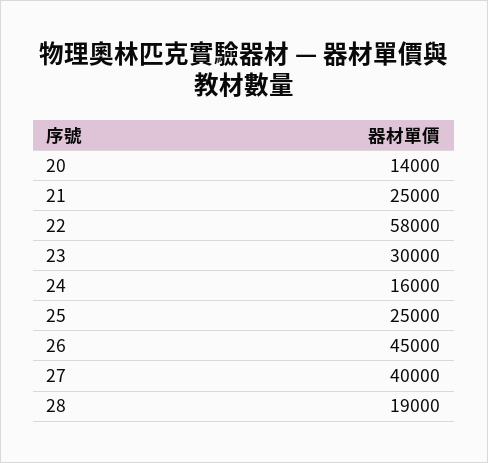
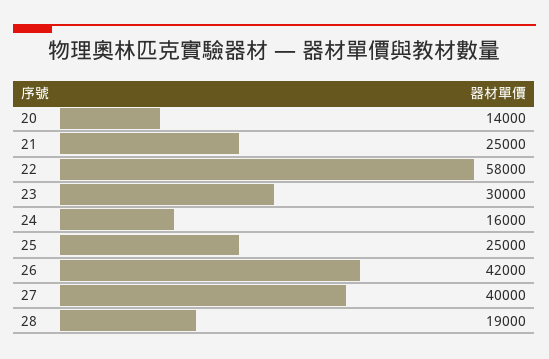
26: 45000 -> 42000

